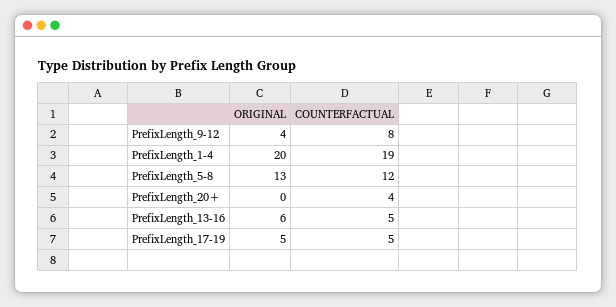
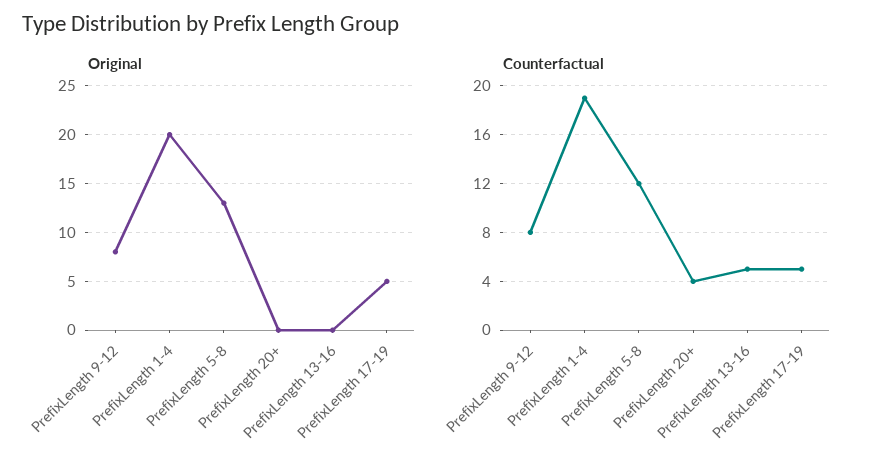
ORIGINAL, PrefixLength_9-12: 4 -> 8
ORIGINAL, PrefixLength_13-16: 6 -> 0

